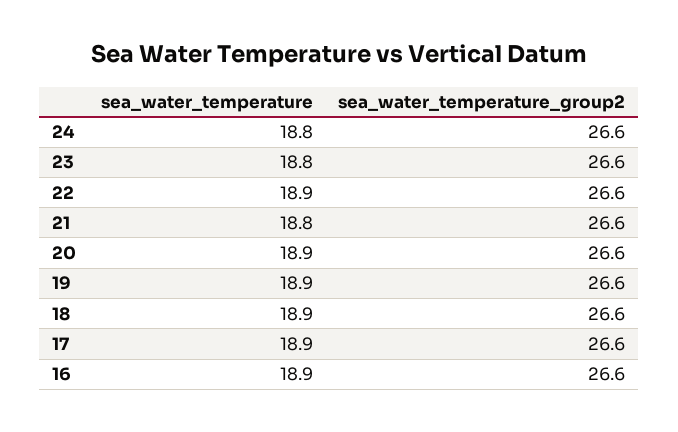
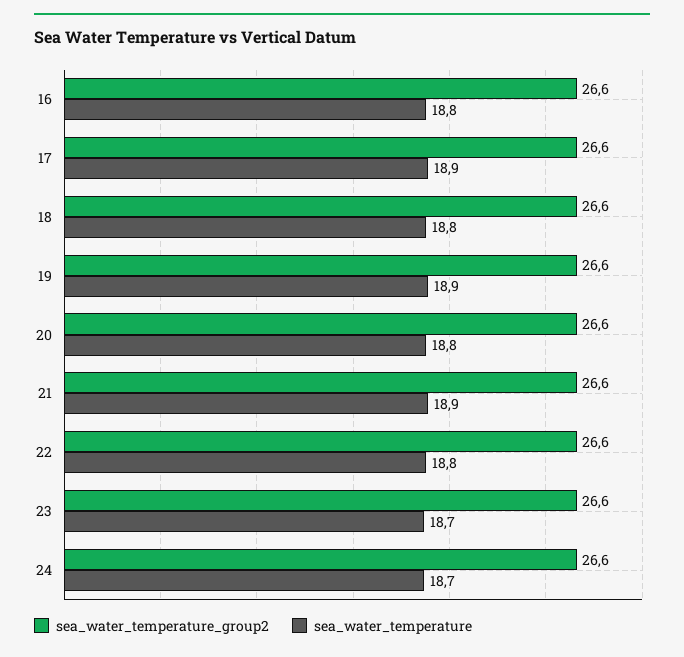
sea_water_temperature, 24: 18.8 -> 18.7
sea_water_temperature, 23: 18.8 -> 18.7
sea_water_temperature, 22: 18.9 -> 18.8
sea_water_temperature, 21: 18.8 -> 18.9
sea_water_temperature, 20: 18.9 -> 18.8
sea_water_temperature, 18: 18.9 -> 18.8
sea_water_temperature, 16: 18.9 -> 18.8

